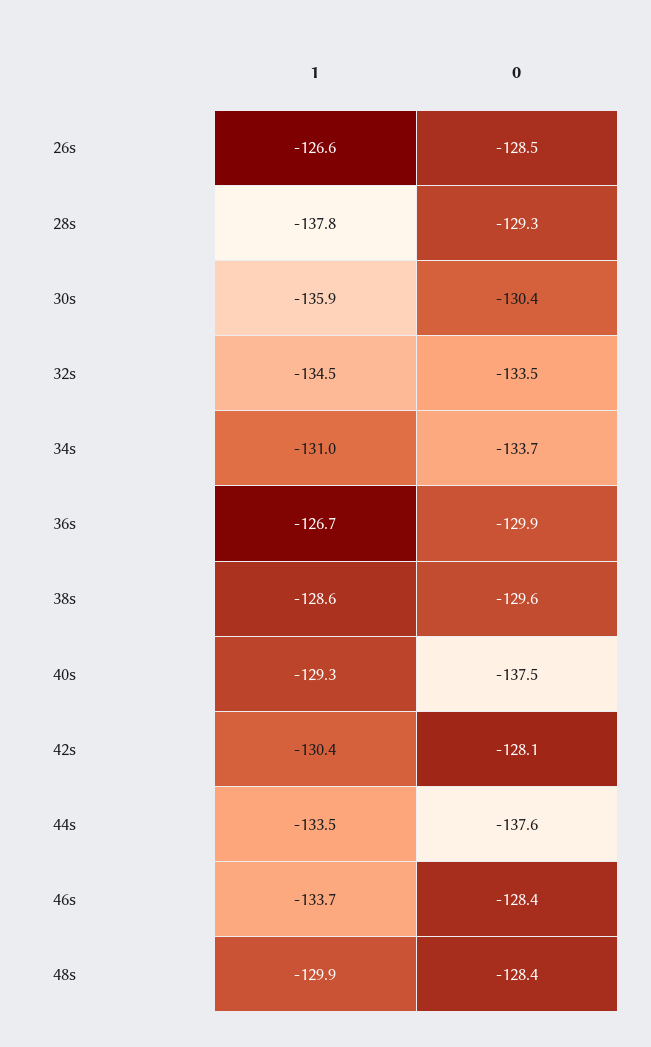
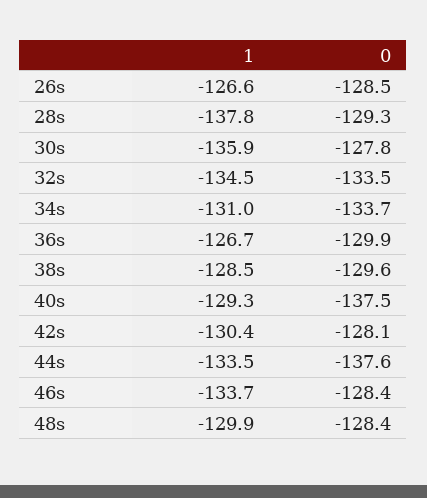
0, 30s: -130.4 -> -127.8
1, 38s: -128.6 -> -128.5

